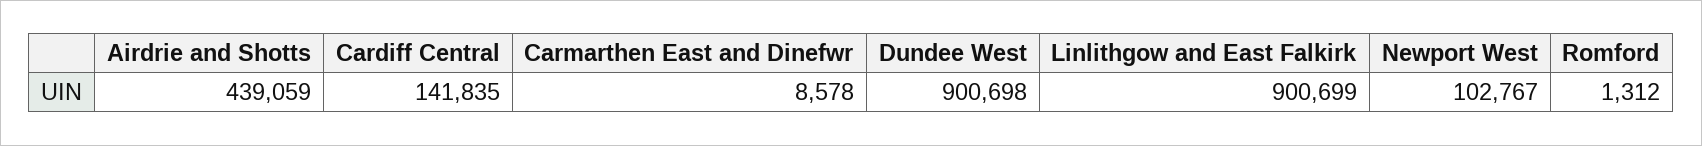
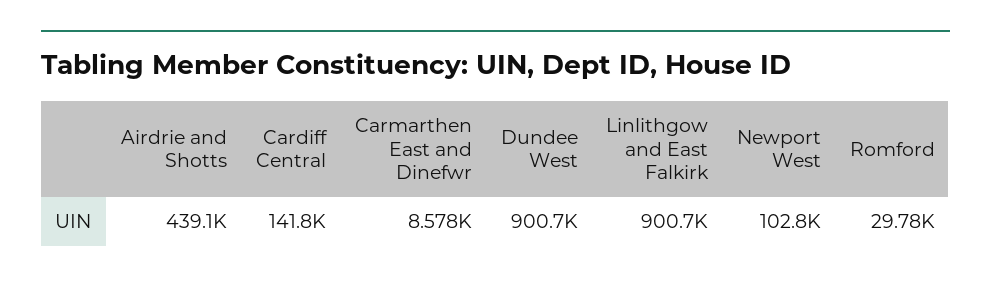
Romford: 1312 -> 29780

